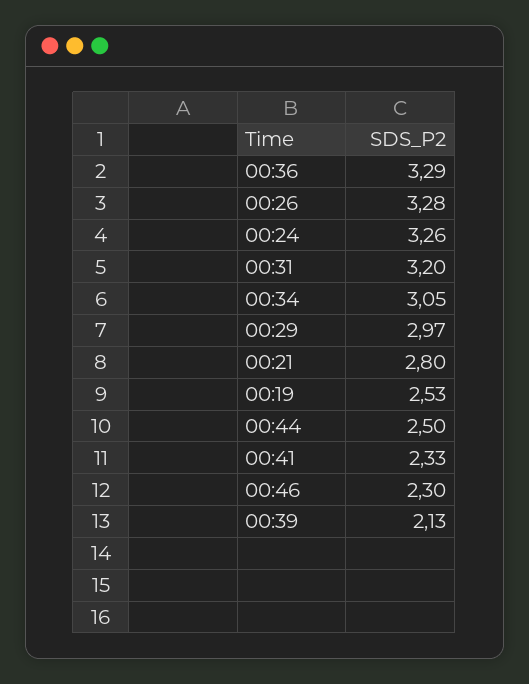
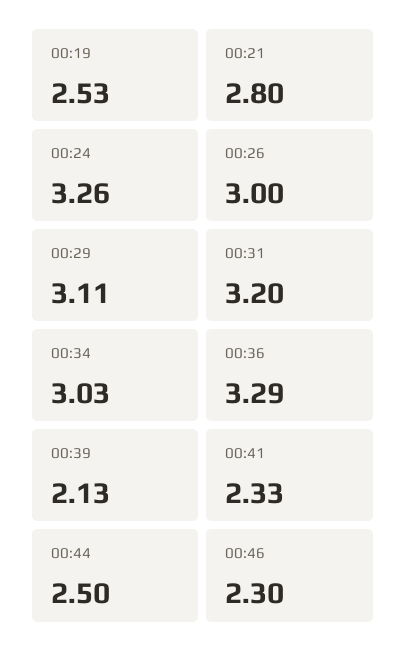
00:26: 3.28 -> 3
00:34: 3.05 -> 3.03
00:29: 2.97 -> 3.11

